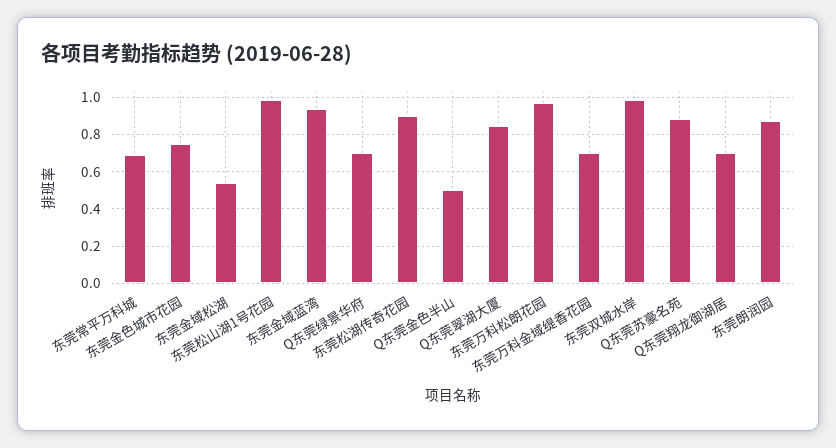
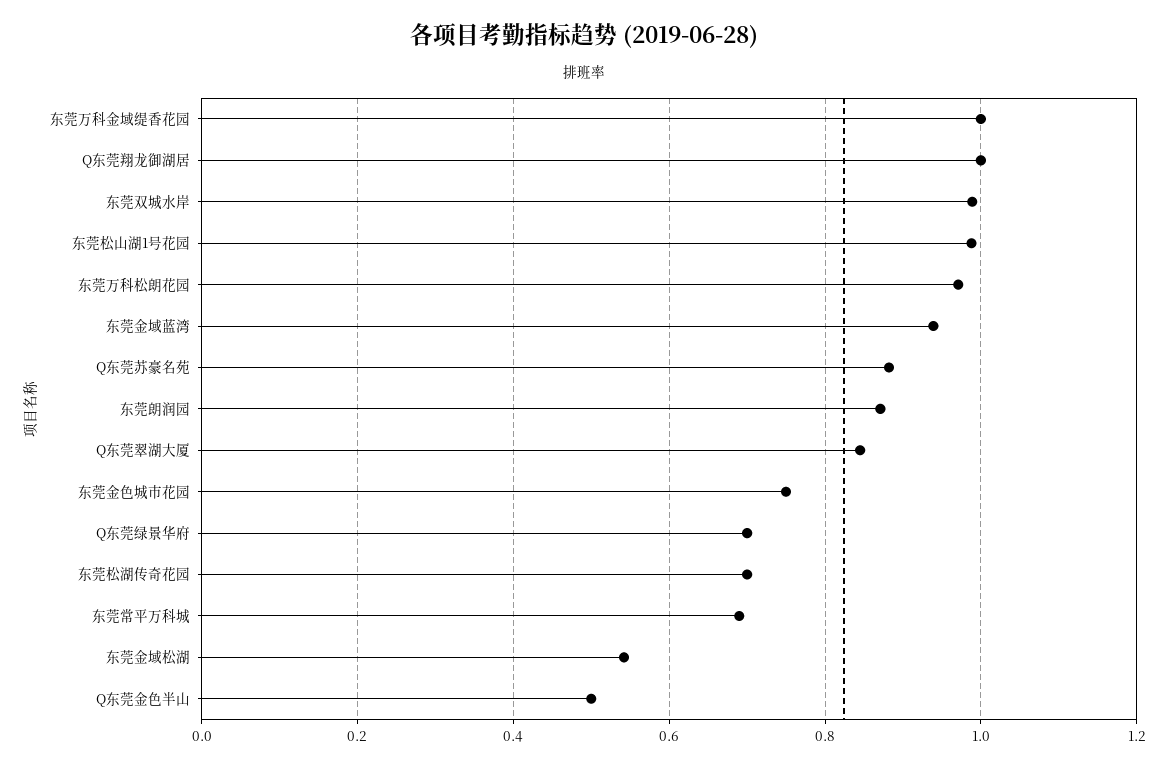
东莞松湖传奇花园: 0.9 -> 0.7
东莞万科金域缇香花园: 0.7 -> 1
Q东莞翔龙御湖居: 0.7 -> 1

